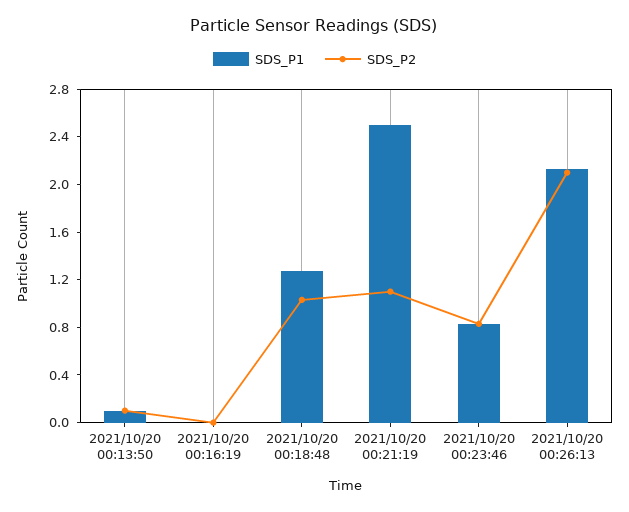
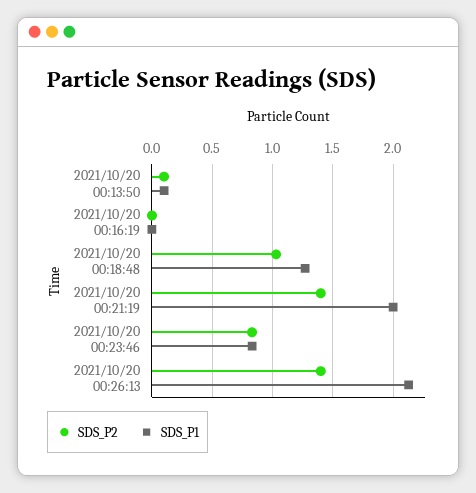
SDS_P1, 2021/10/20 00:21:19: 2.5 -> 2
SDS_P2, 2021/10/20 00:21:19: 1.1 -> 1.4
SDS_P2, 2021/10/20 00:26:13: 2.1 -> 1.4

